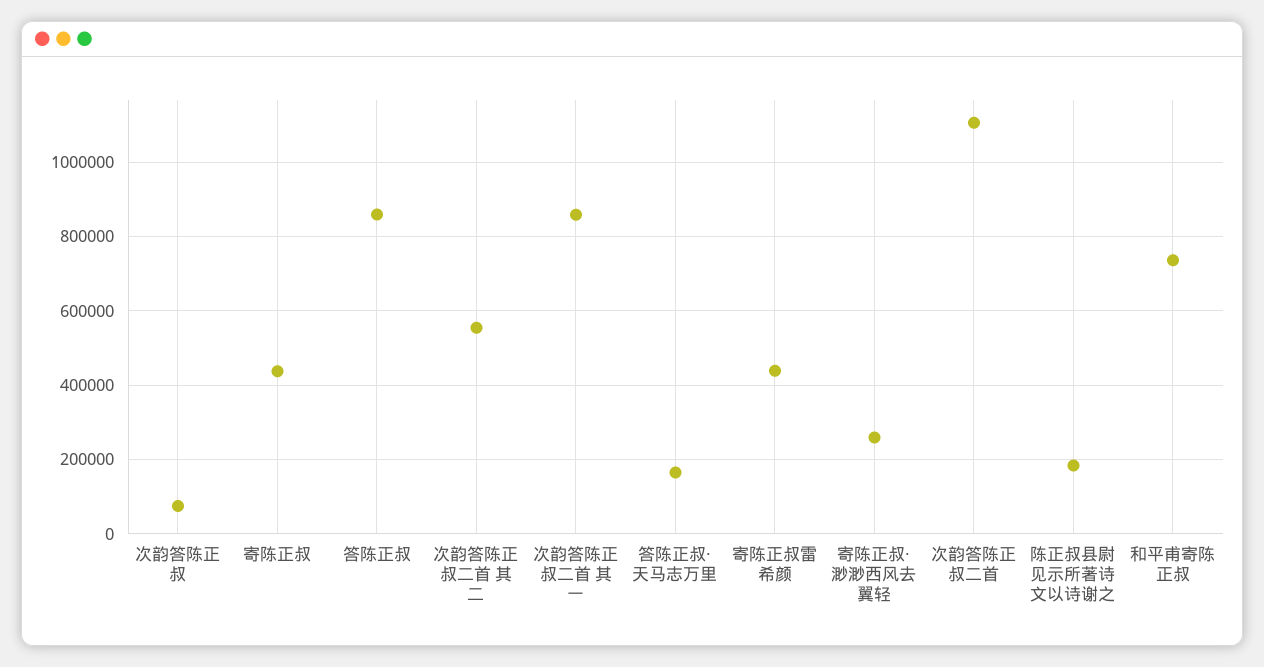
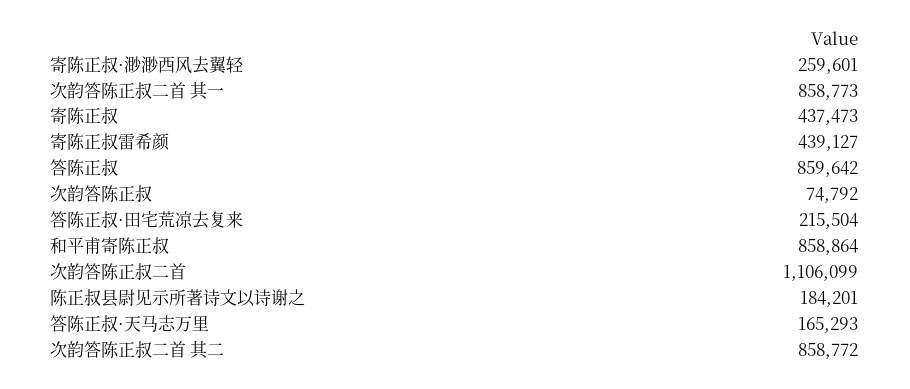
次韵答陈正叔二首 其二: 560000 -> 858772
和平甫寄陈正叔: 740000 -> 858864
答陈正叔·田宅荒凉去复来: none -> 215504

